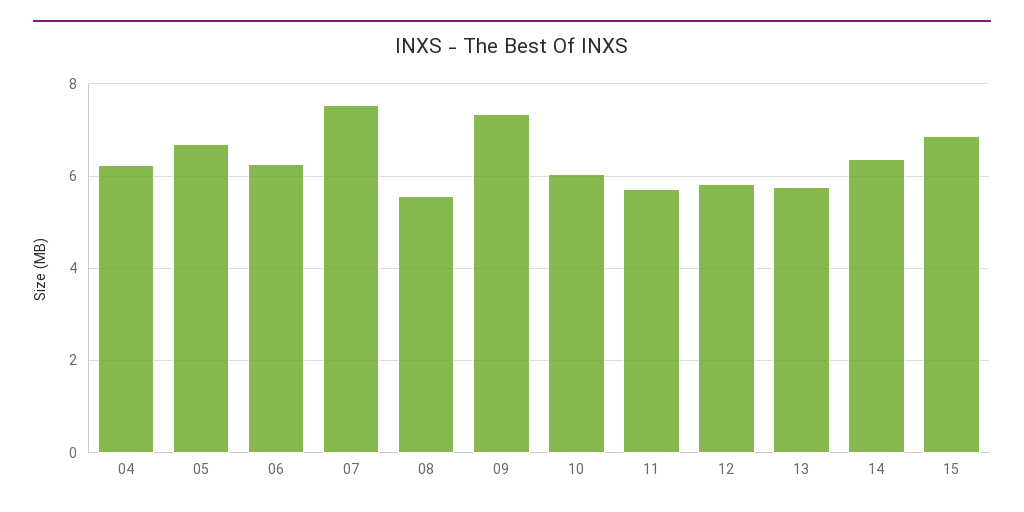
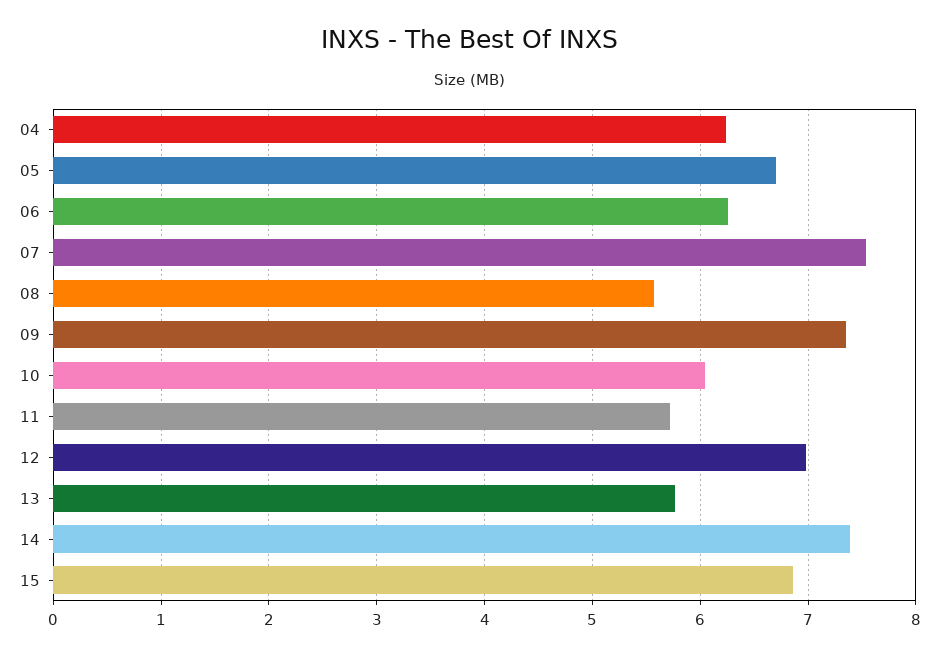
12: 5.8 -> 7
14: 6.4 -> 7.4

